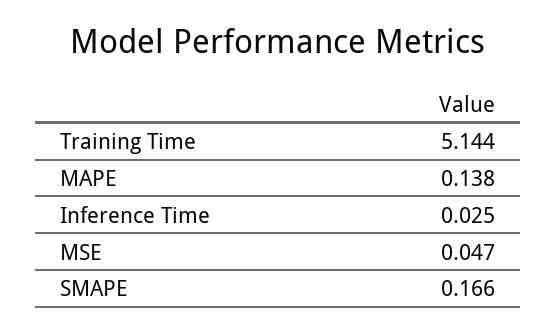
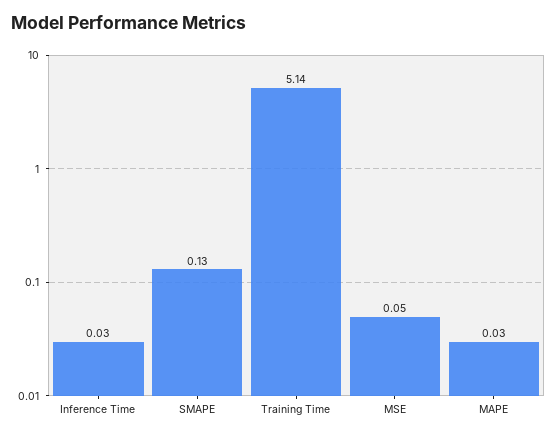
MAPE: 0.138 -> 0.03
SMAPE: 0.166 -> 0.13

